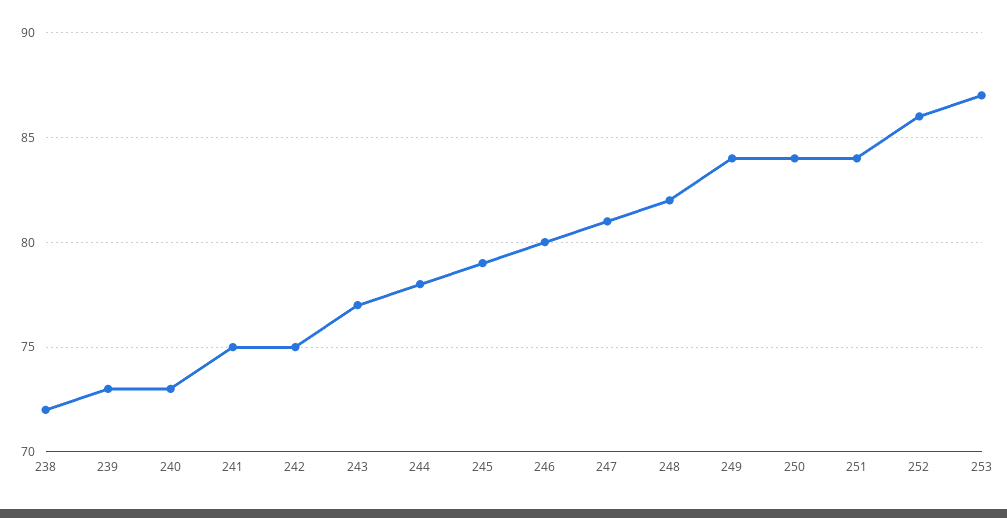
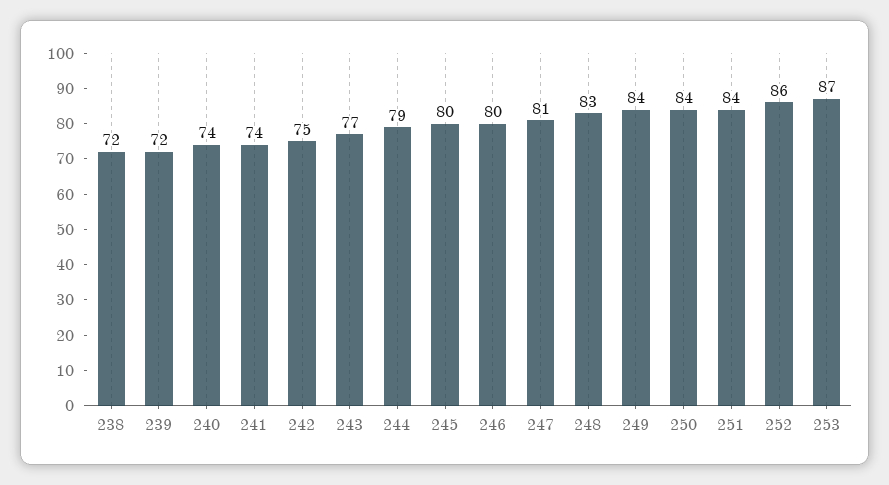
239: 73 -> 72
240: 73 -> 74
241: 75 -> 74
244: 78 -> 79
245: 79 -> 80
248: 82 -> 83

